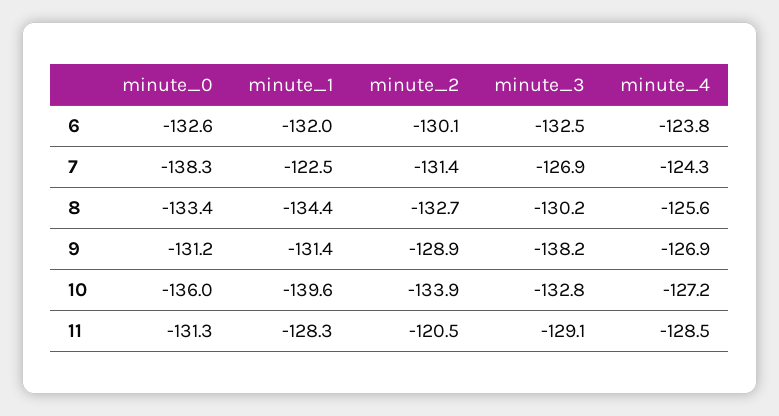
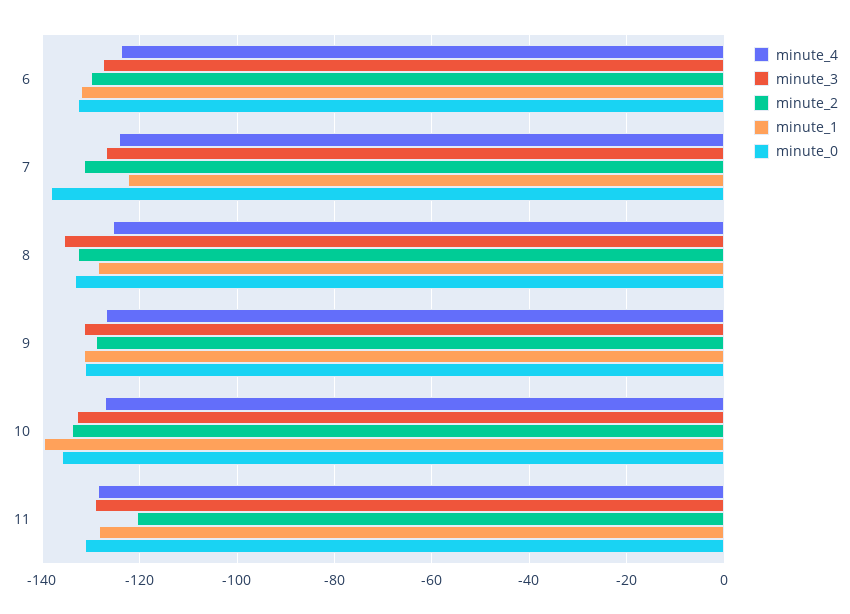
minute_3, 6: -132.5 -> -128
minute_1, 8: -134.4 -> -128
minute_3, 8: -130.2 -> -136
minute_3, 9: -138.2 -> -132

